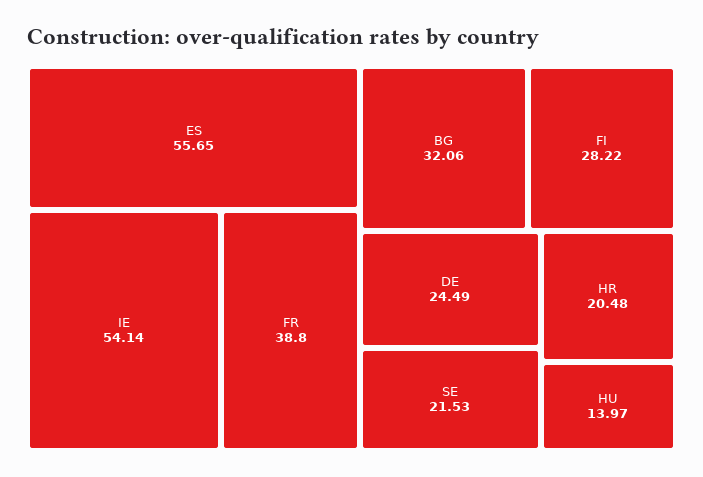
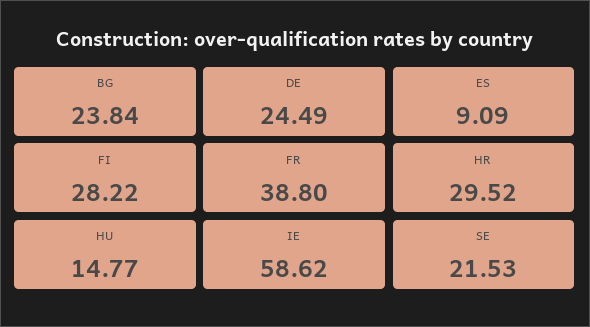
ES: 55.65 -> 9.09
IE: 54.14 -> 58.62
BG: 32.06 -> 23.84
HR: 20.48 -> 29.52
HU: 13.97 -> 14.77

